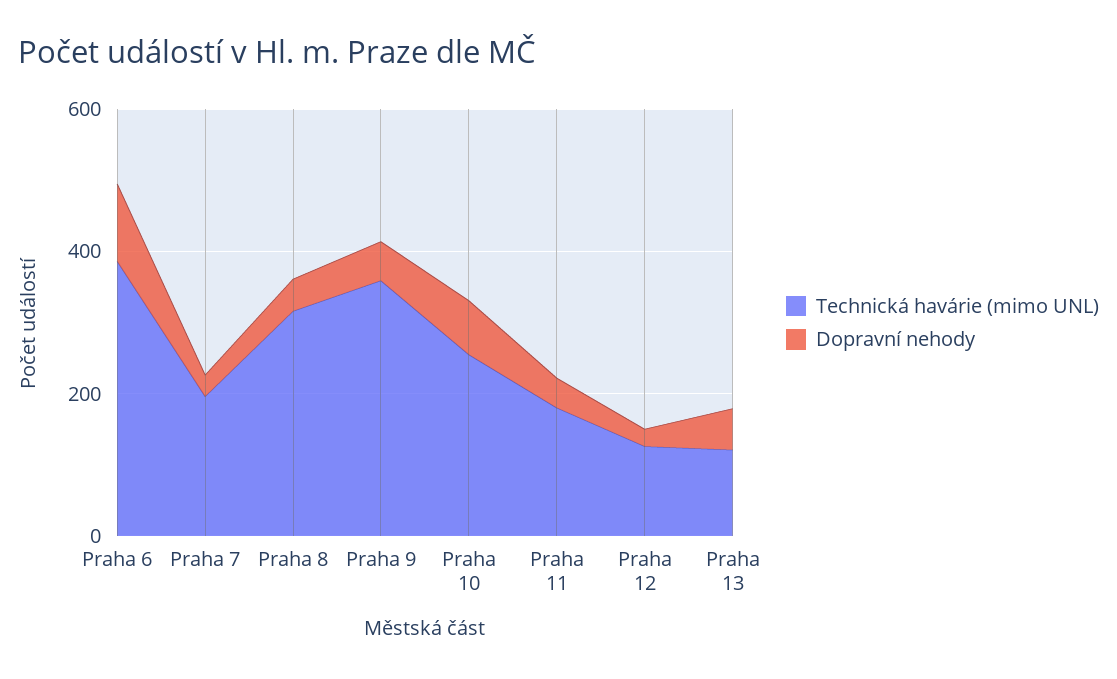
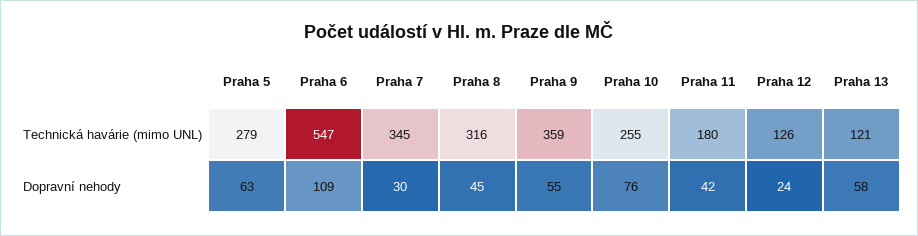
Technická havárie (mimo UNL), Praha 6: 400 -> 547
Technická havárie (mimo UNL), Praha 7: 200 -> 345
Technická havárie (mimo UNL), Praha 5: none -> 279
Dopravní nehody, Praha 5: none -> 63

